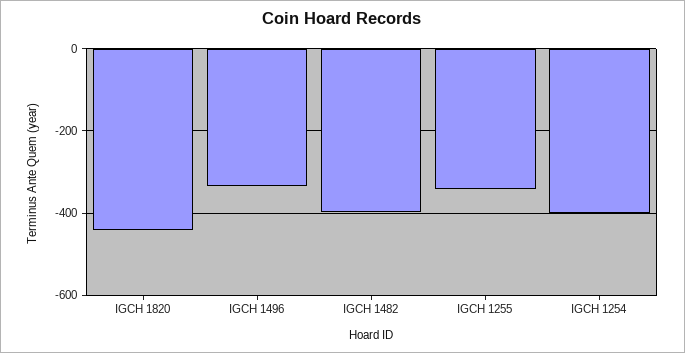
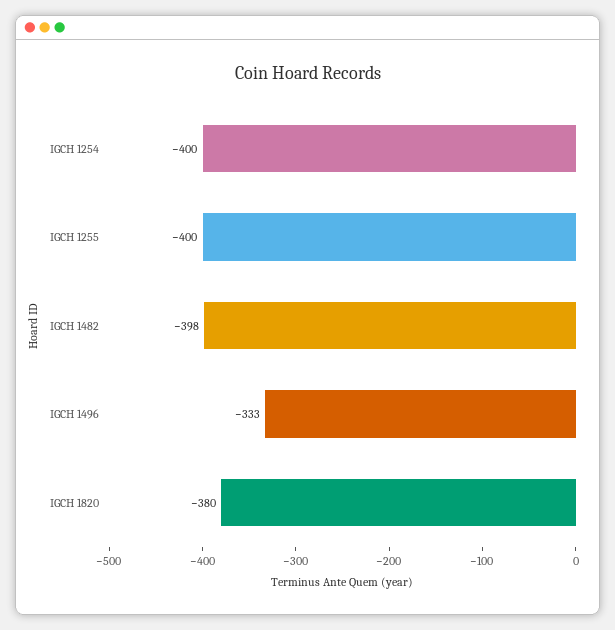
IGCH 1820: -440 -> -380
IGCH 1255: -340 -> -400

